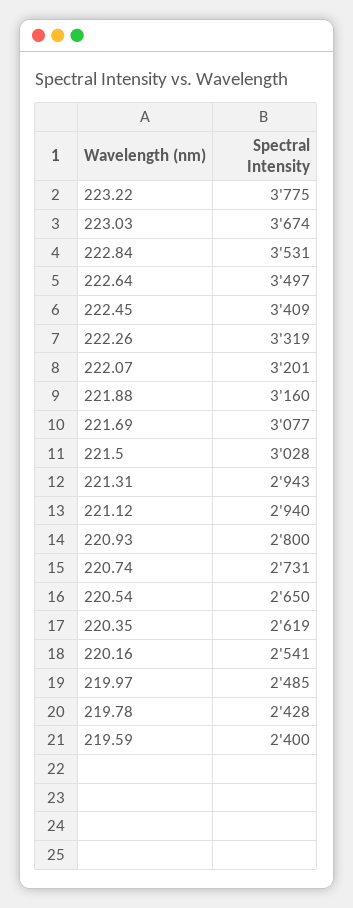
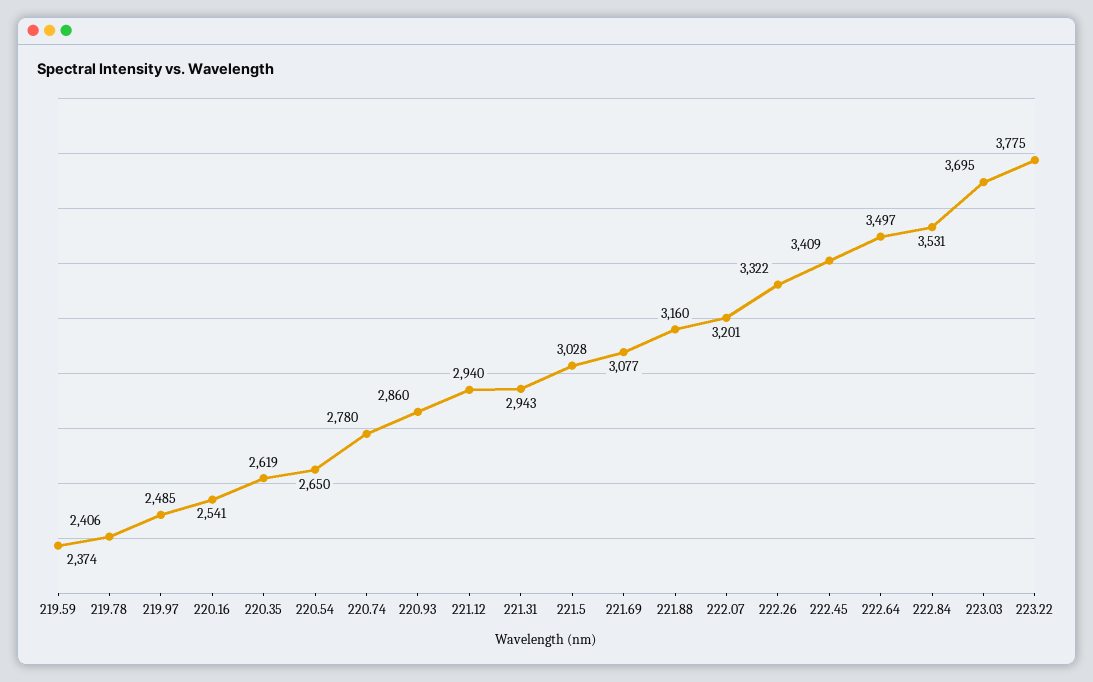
223.03: 3674 -> 3695
222.26: 3319 -> 3322
220.93: 2800 -> 2860
220.74: 2731 -> 2780
219.78: 2428 -> 2406
219.59: 2400 -> 2374

